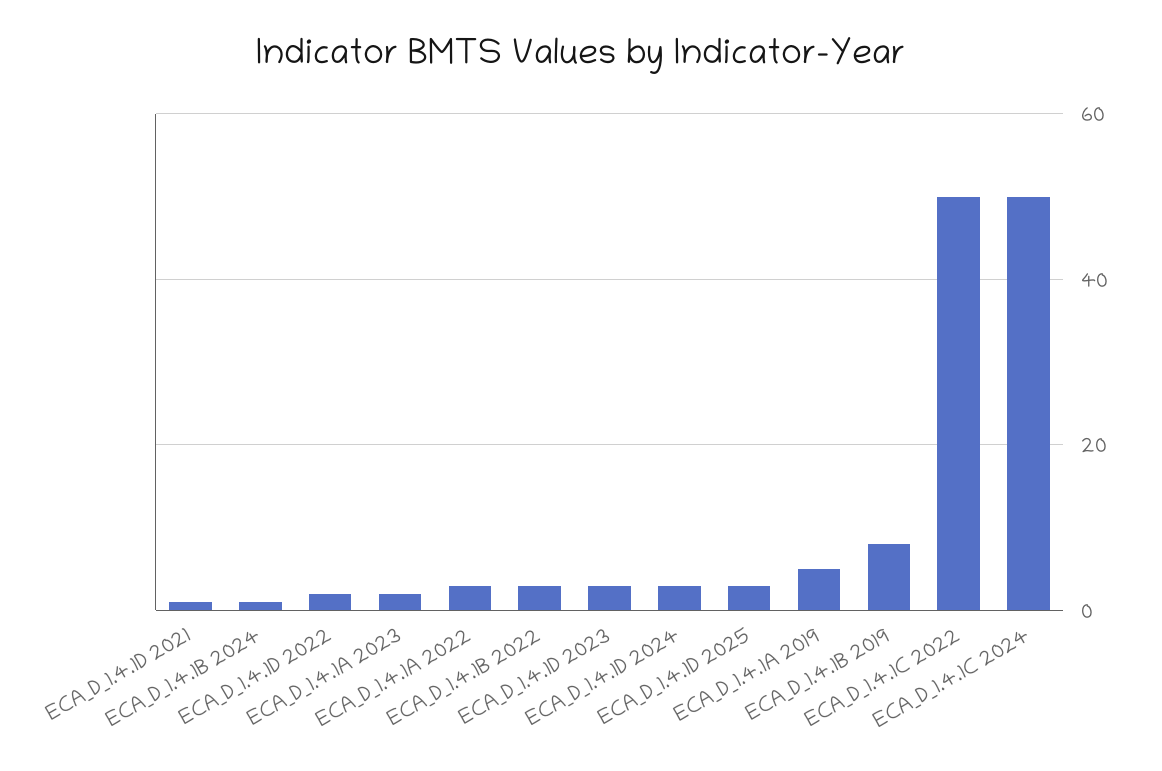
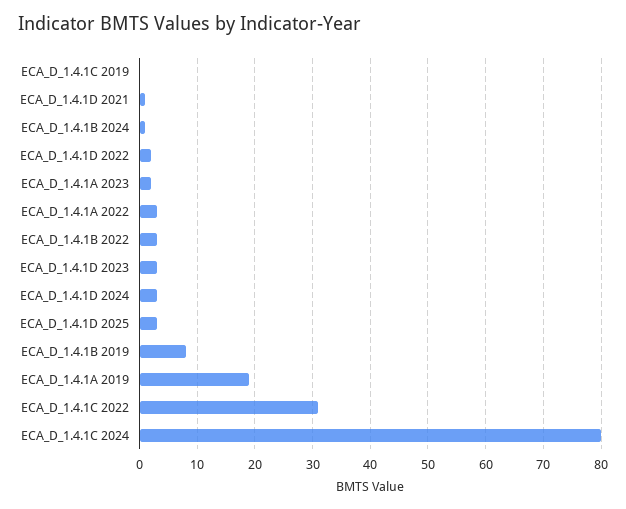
ECA_D_1.4.1A 2019: 5 -> 20
ECA_D_1.4.1C 2022: 50 -> 30
ECA_D_1.4.1C 2024: 50 -> 80
ECA_D_1.4.1C 2019: none -> 0

